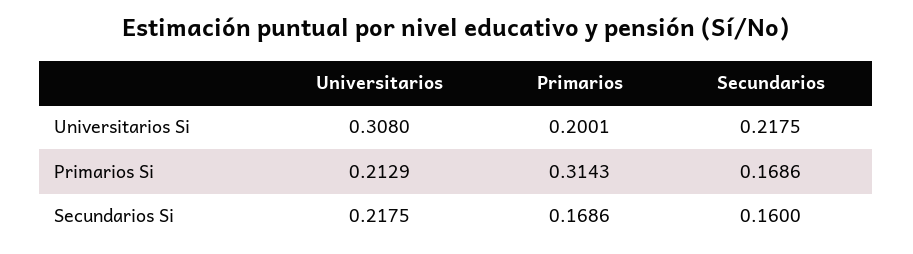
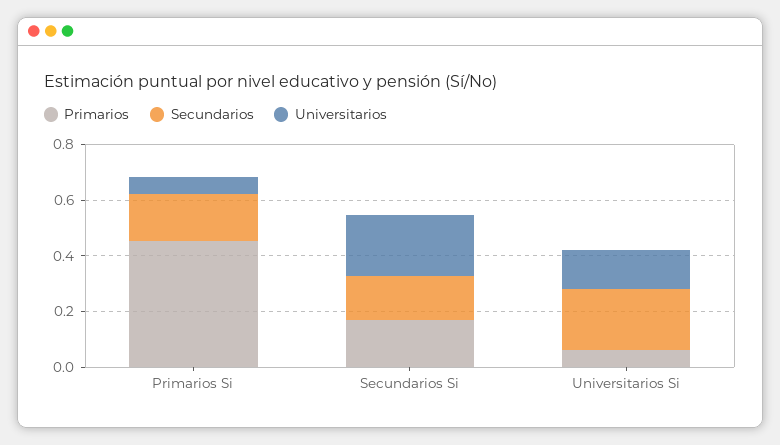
Universitarios, Universitarios Si: 0.308 -> 0.15
Primarios, Universitarios Si: 0.2001 -> 0.05
Universitarios, Primarios Si: 0.2129 -> 0.05
Primarios, Primarios Si: 0.3143 -> 0.45

